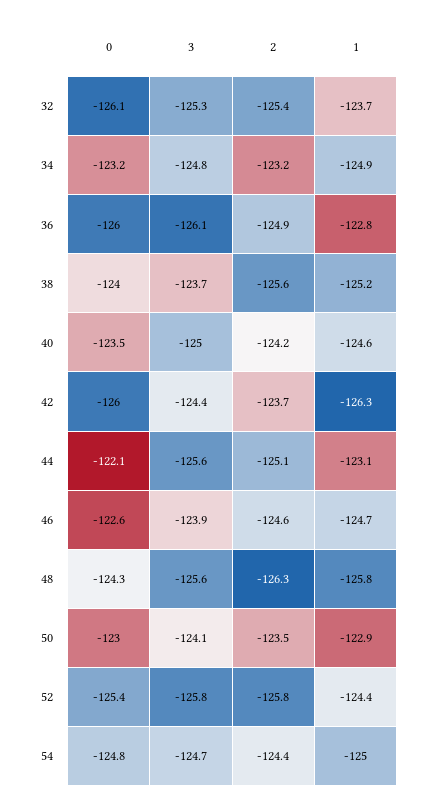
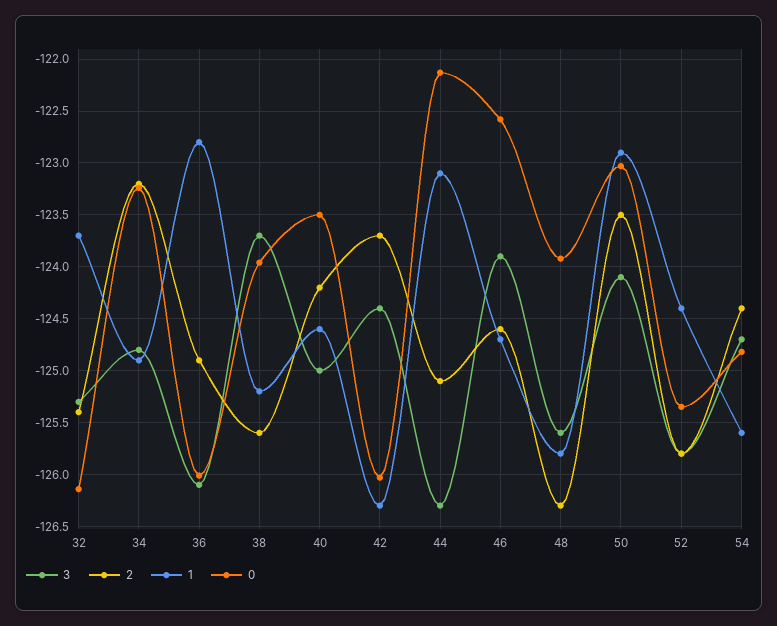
3, 44: -125.6 -> -126.3
0, 48: -124.3 -> -123.9
1, 54: -125 -> -125.6

